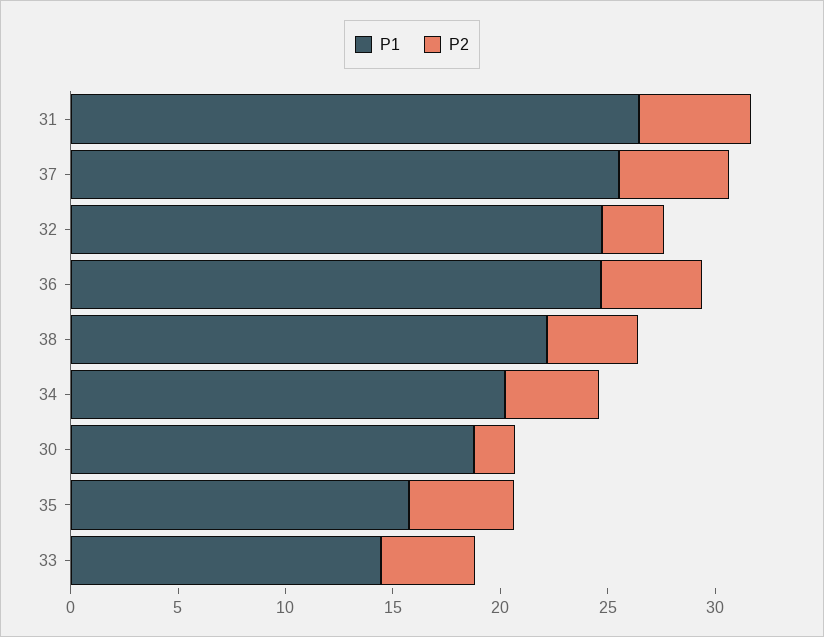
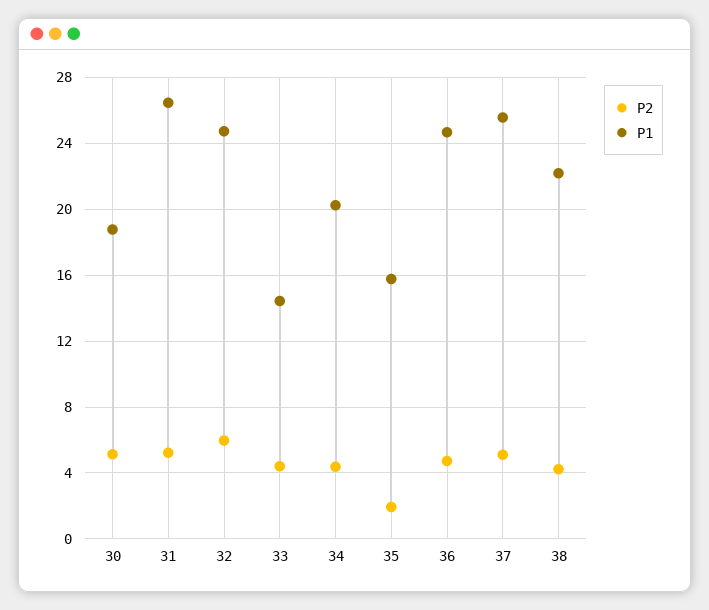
P2, 32: 3 -> 6
P2, 30: 2 -> 5
P2, 35: 5 -> 2

